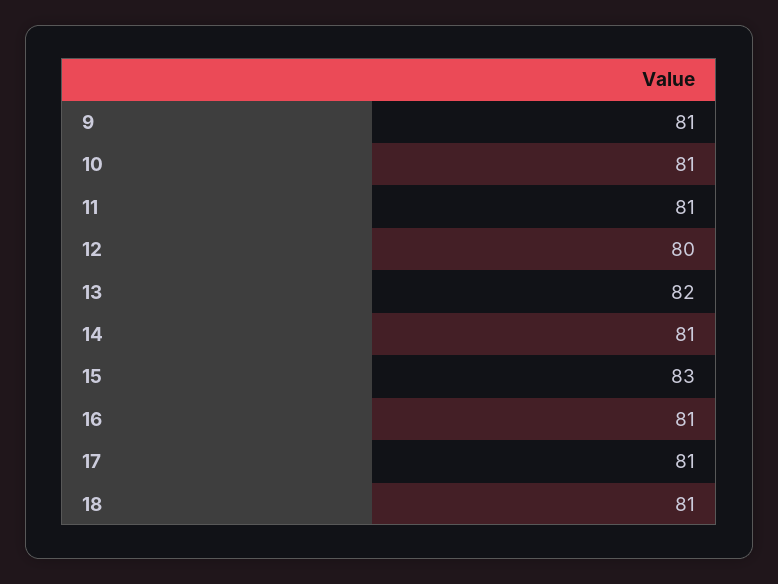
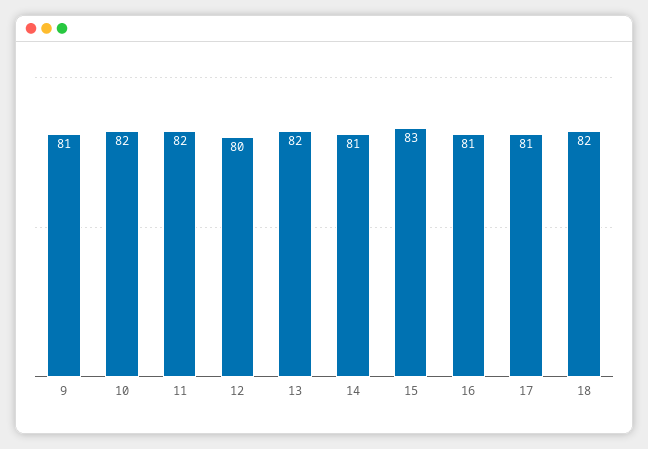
10: 81 -> 82
11: 81 -> 82
18: 81 -> 82

